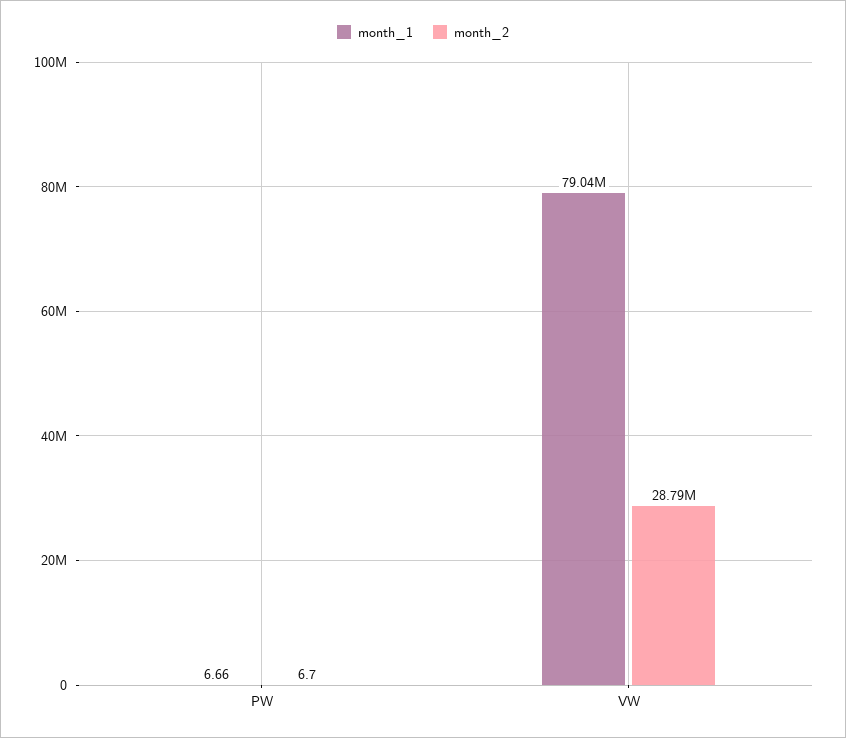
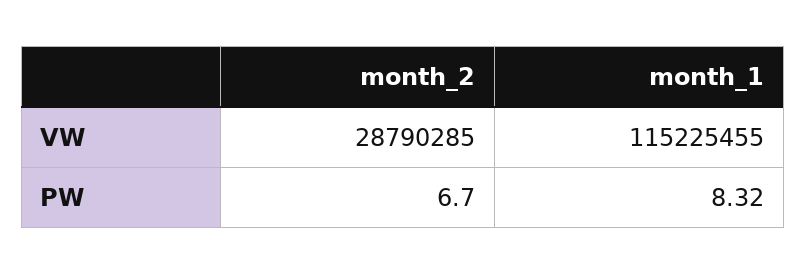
month_1, PW: 6.66 -> 8.32
month_1, VW: 79040000 -> 115225455

